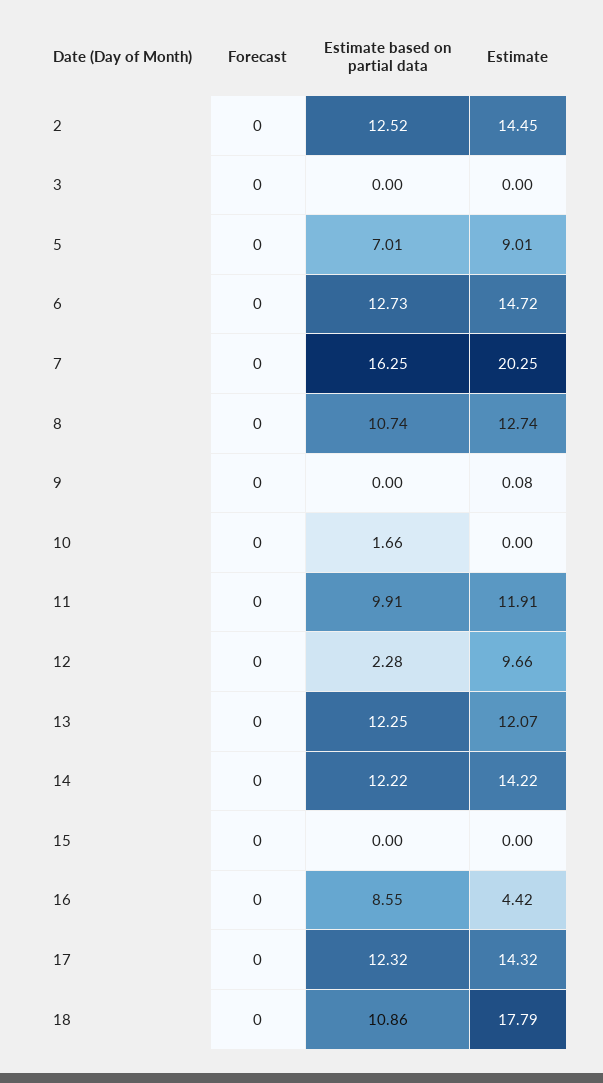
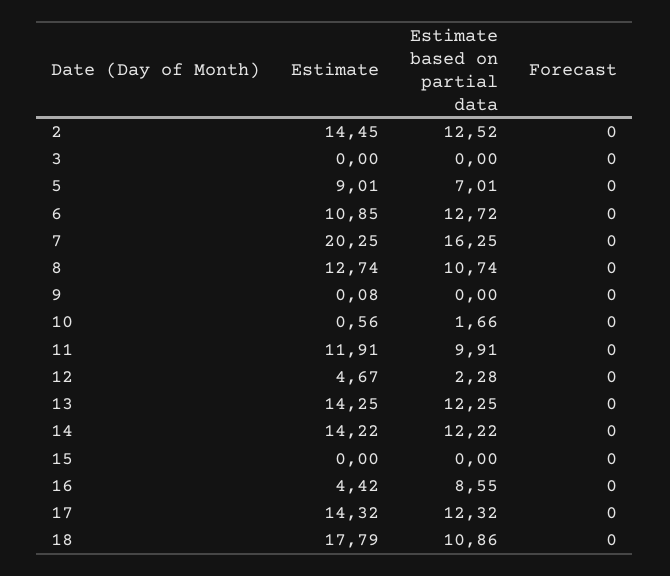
Estimate based on partial data, 6: 12.73 -> 12.72
Estimate, 6: 14.72 -> 10.85
Estimate, 10: 0 -> 0.56
Estimate, 12: 9.66 -> 4.67
Estimate, 13: 12.07 -> 14.25

